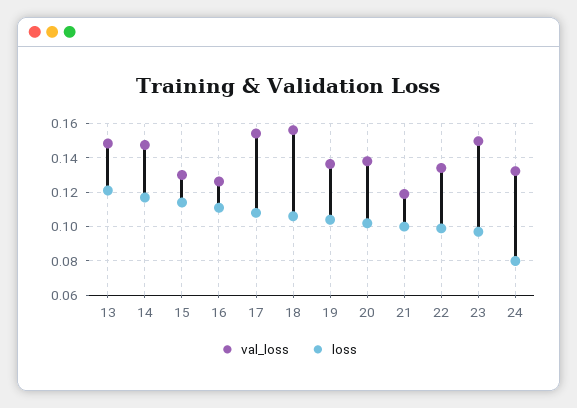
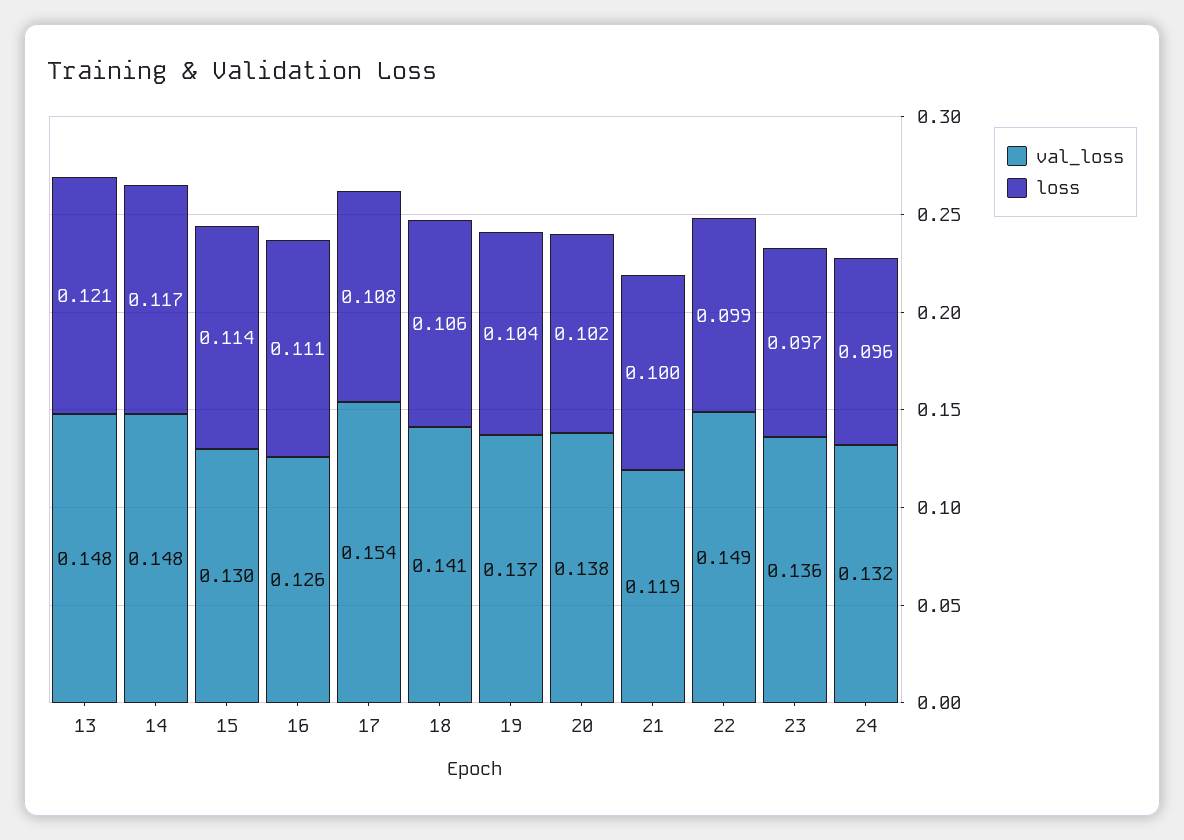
val_loss, 18: 0.155 -> 0.141
val_loss, 22: 0.135 -> 0.149
val_loss, 23: 0.15 -> 0.136
loss, 24: 0.08 -> 0.096

